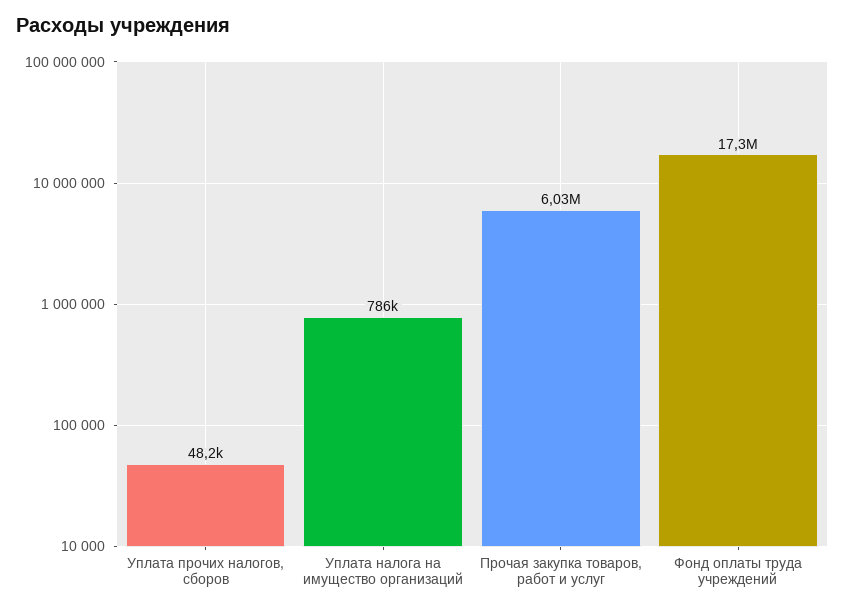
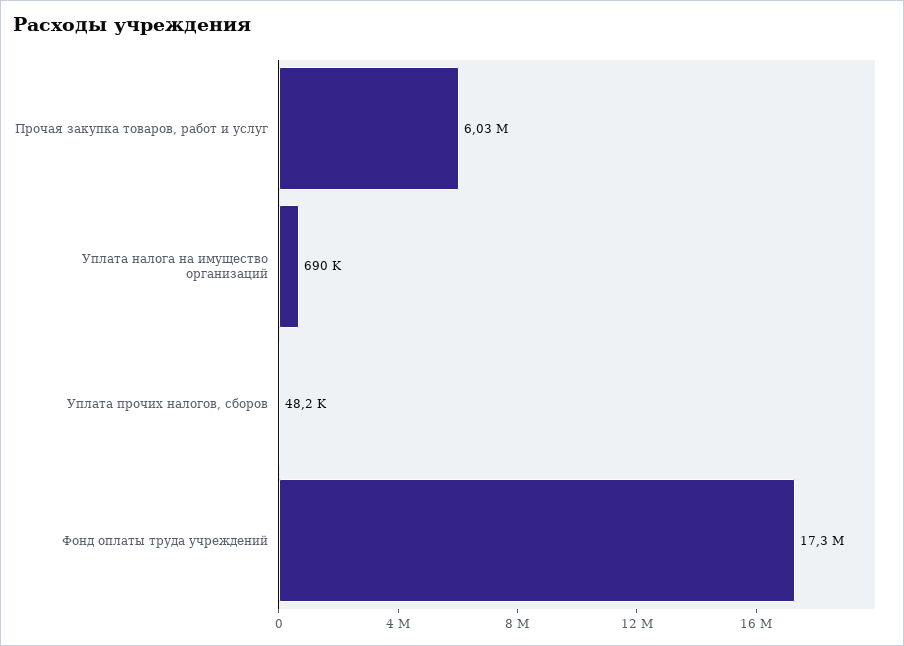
Уплата налога на имущество организаций: 786000 -> 690000

